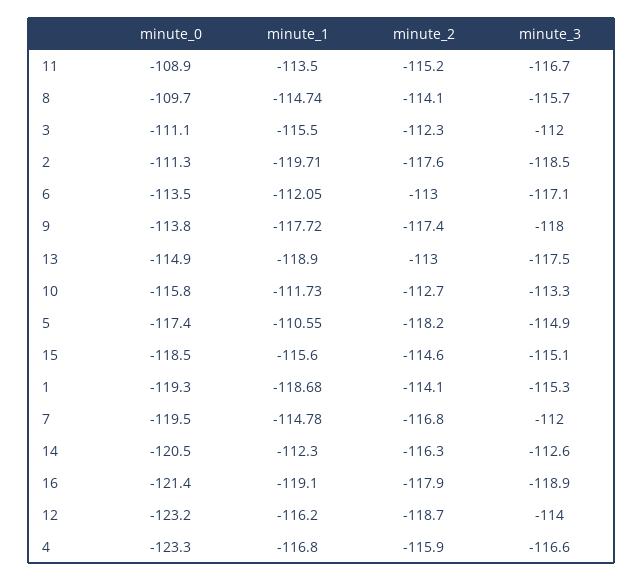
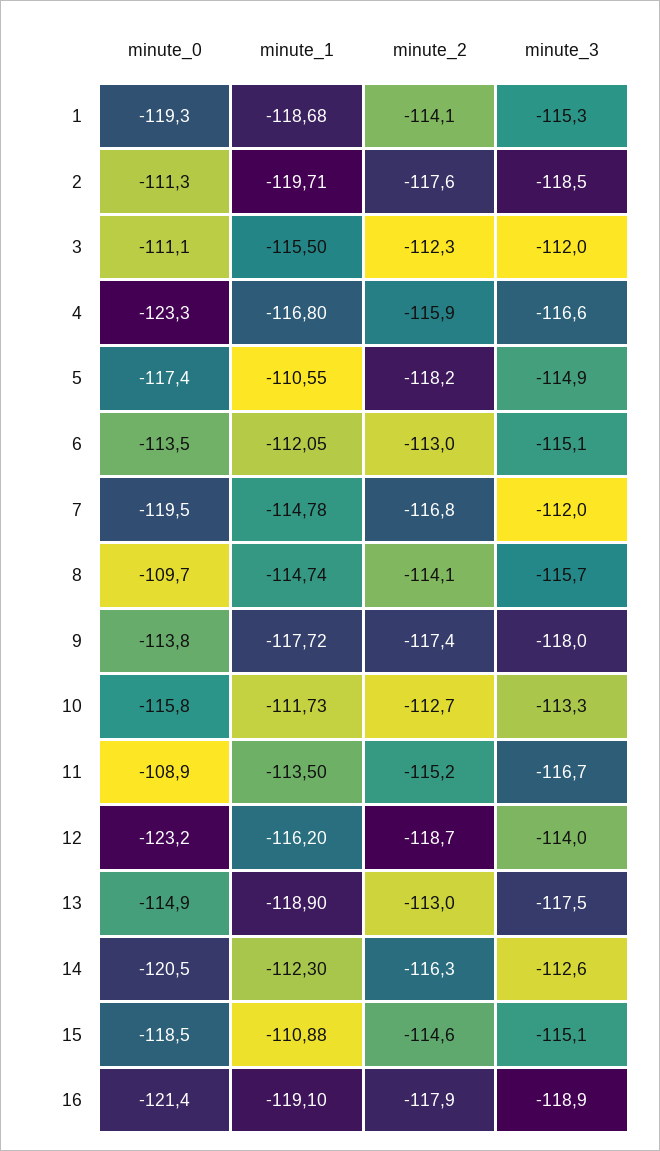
minute_3, 6: -117.1 -> -115.1
minute_1, 15: -115.6 -> -110.88

